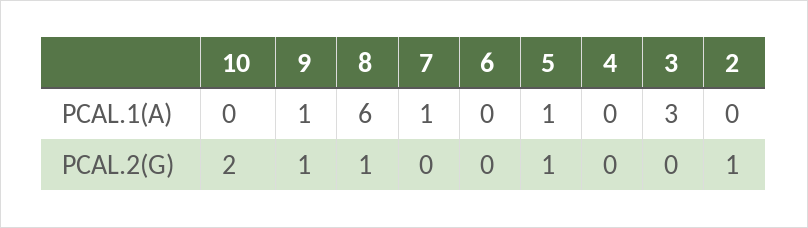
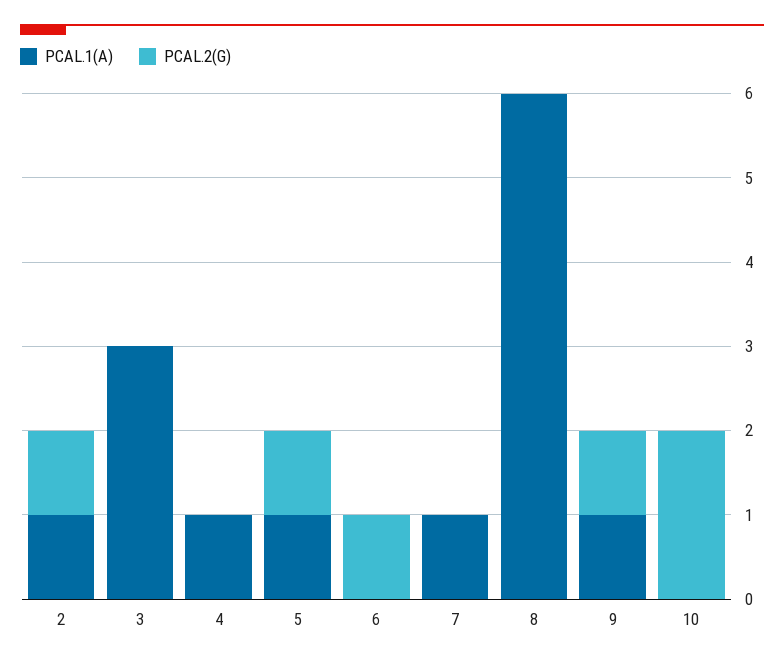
PCAL.1(A), 4: 0 -> 1
PCAL.1(A), 2: 0 -> 1
PCAL.2(G), 8: 1 -> 0
PCAL.2(G), 6: 0 -> 1

